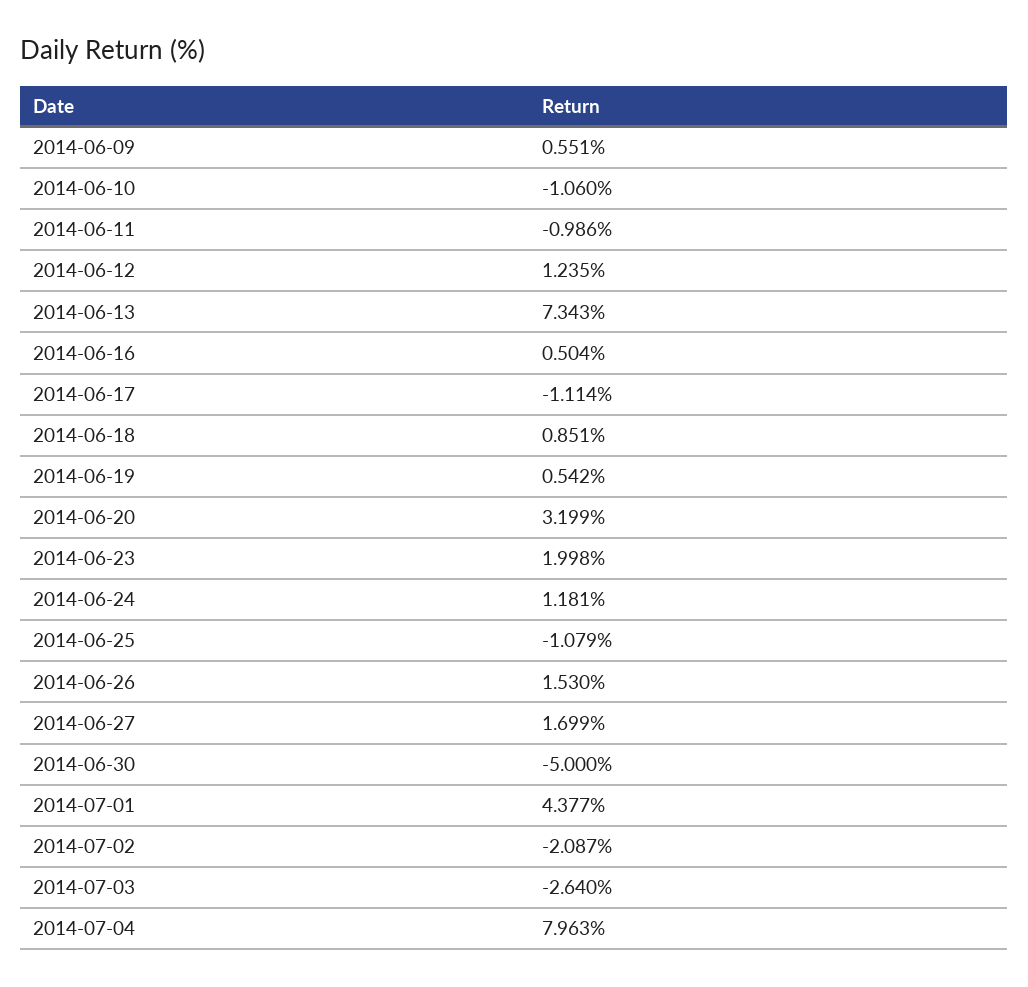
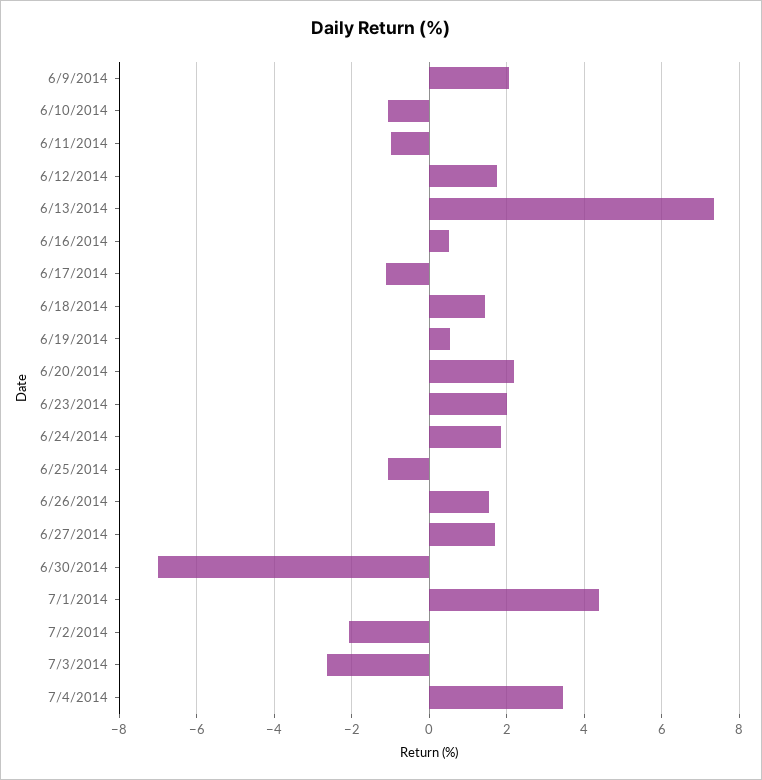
2014-06-09: 0.551 -> 2
2014-06-12: 1.235 -> 1.8
2014-06-18: 0.851 -> 1.4
2014-06-20: 3.199 -> 2.2
2014-06-24: 1.181 -> 1.8
2014-06-30: -5 -> -7
2014-07-04: 7.963 -> 3.4

